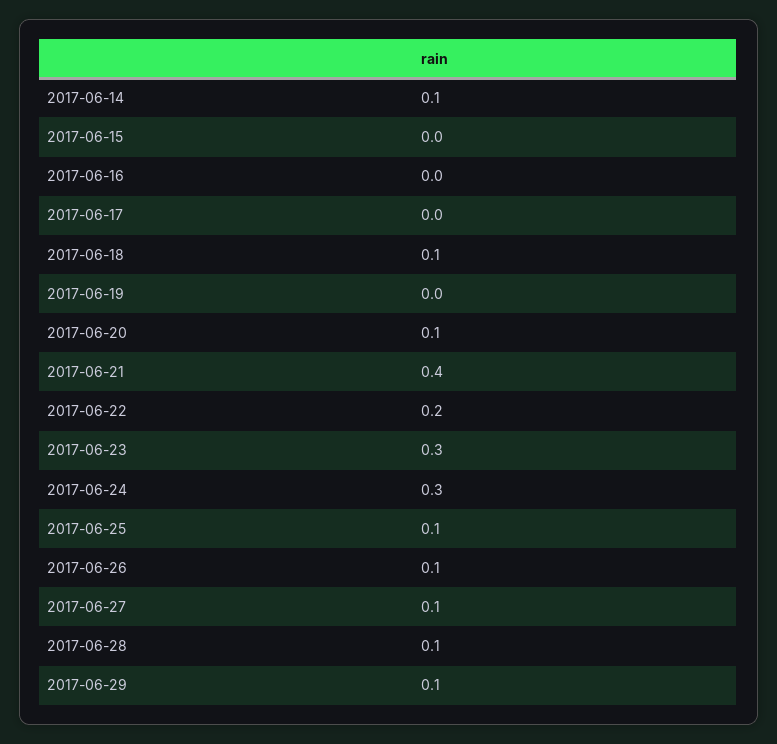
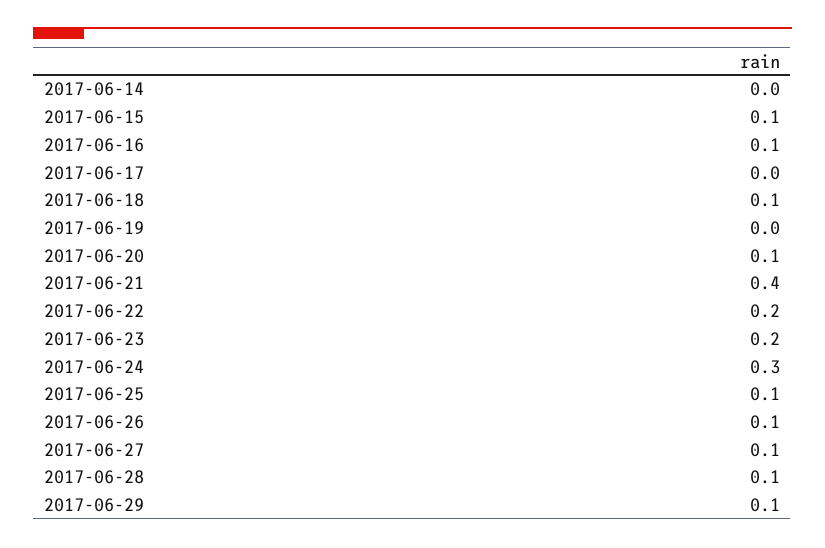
2017-06-14: 0.1 -> 0
2017-06-15: 0 -> 0.1
2017-06-16: 0 -> 0.1
2017-06-23: 0.3 -> 0.2

